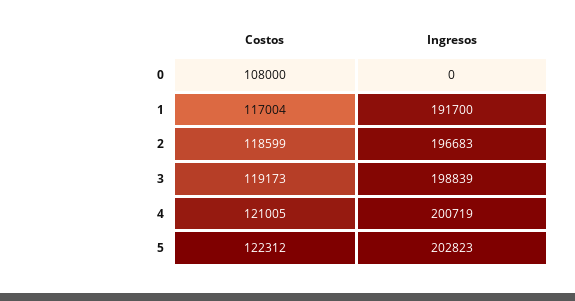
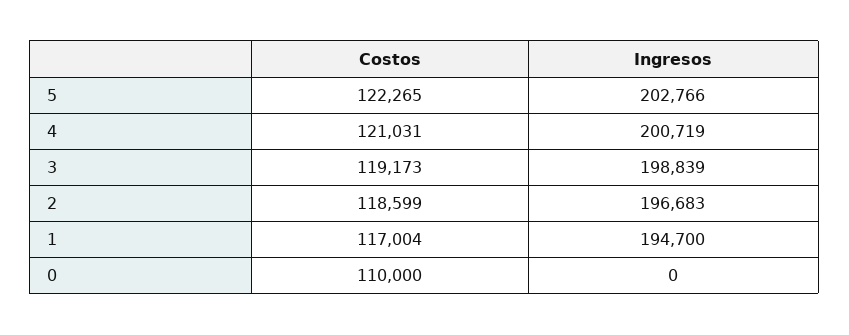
Costos, 0: 108000 -> 110000
Ingresos, 1: 191700 -> 194700
Costos, 4: 121005 -> 121031
Costos, 5: 122312 -> 122265
Ingresos, 5: 202823 -> 202766

